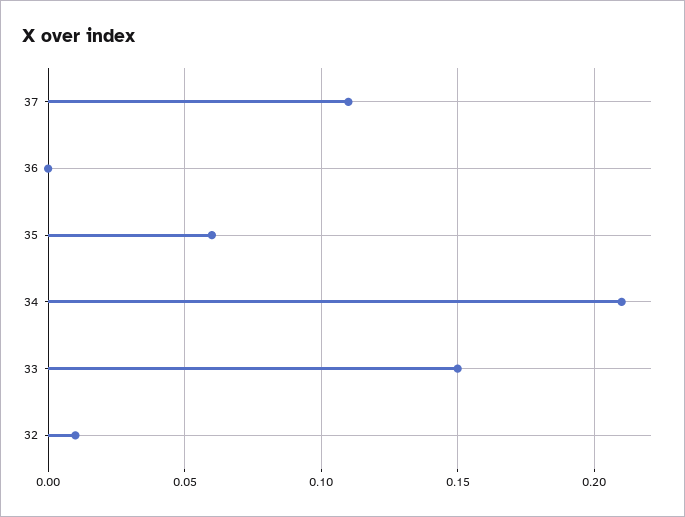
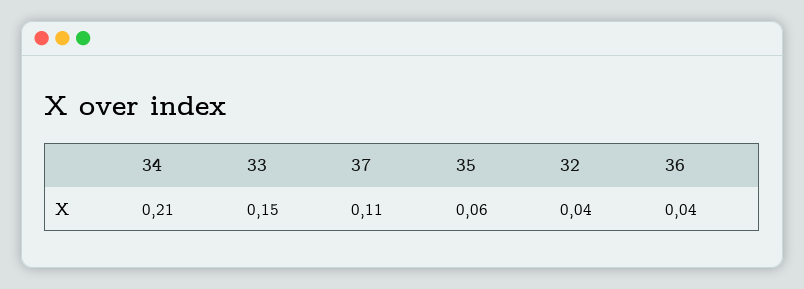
36: 0 -> 0.04
32: 0.01 -> 0.04

